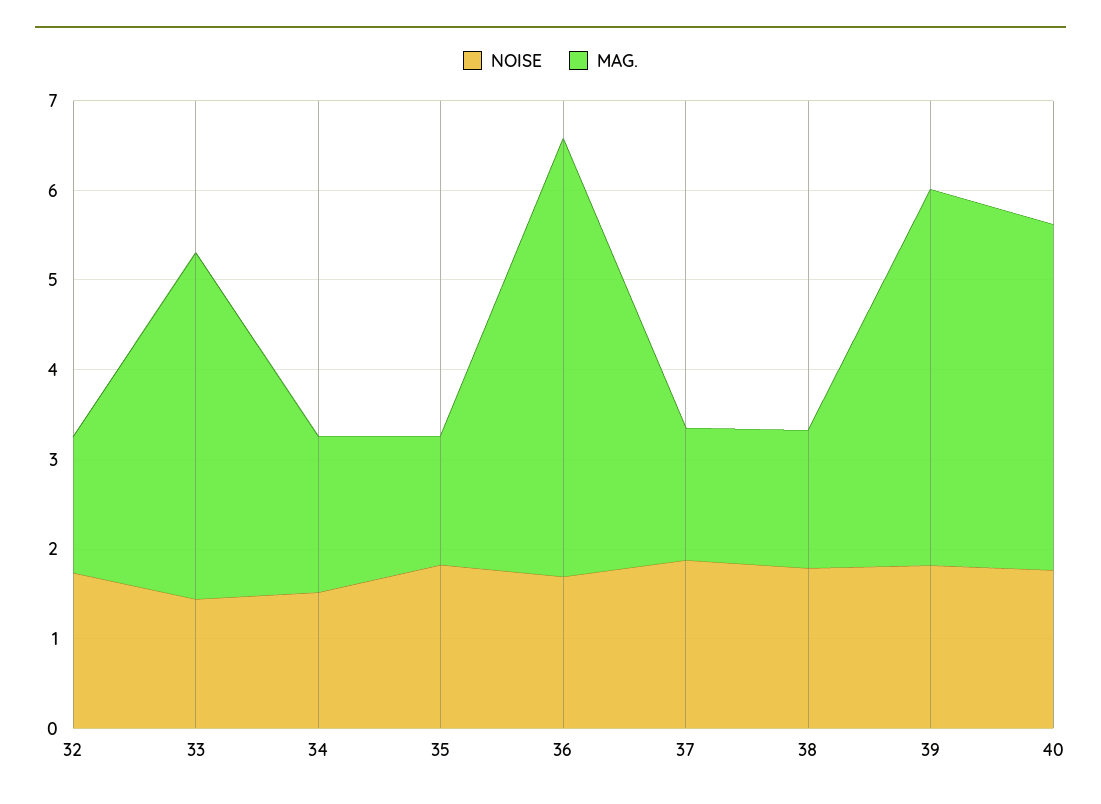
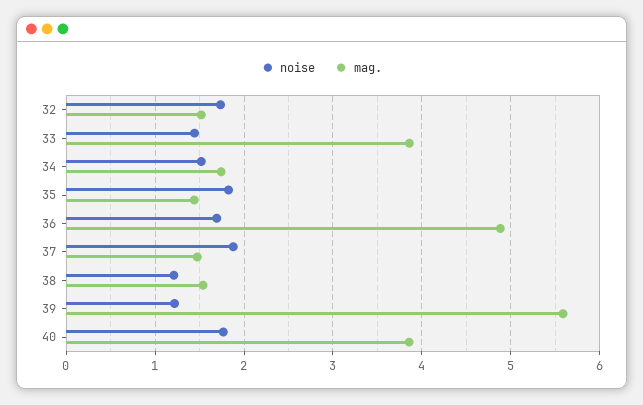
NOISE, 38: 1.8 -> 1.2
NOISE, 39: 1.8 -> 1.2
MAG., 39: 4.2 -> 5.6

